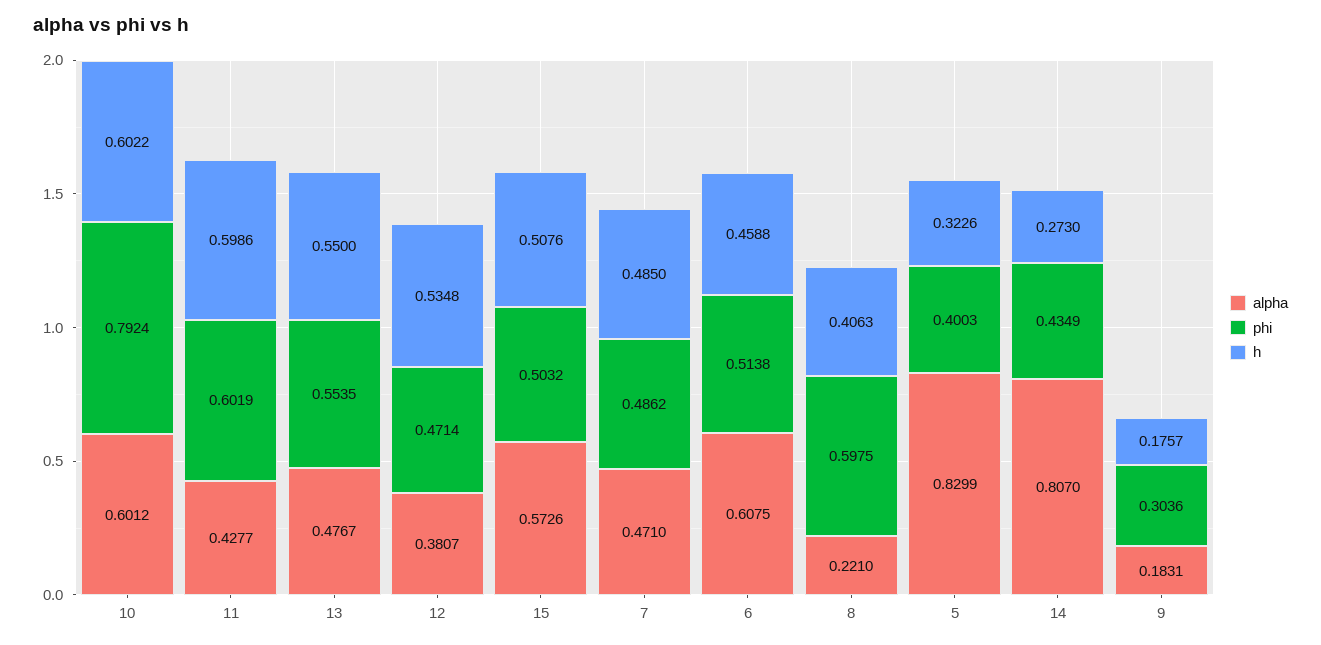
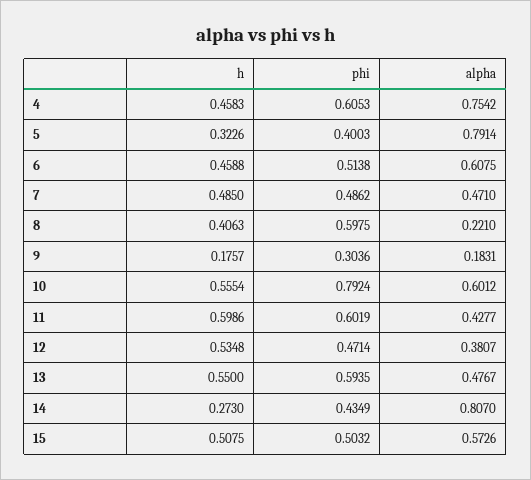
h, 10: 0.6022 -> 0.5554
phi, 13: 0.5535 -> 0.5935
h, 15: 0.5076 -> 0.5075
alpha, 5: 0.8299 -> 0.7914
h, 4: none -> 0.4583
phi, 4: none -> 0.6053
alpha, 4: none -> 0.7542

